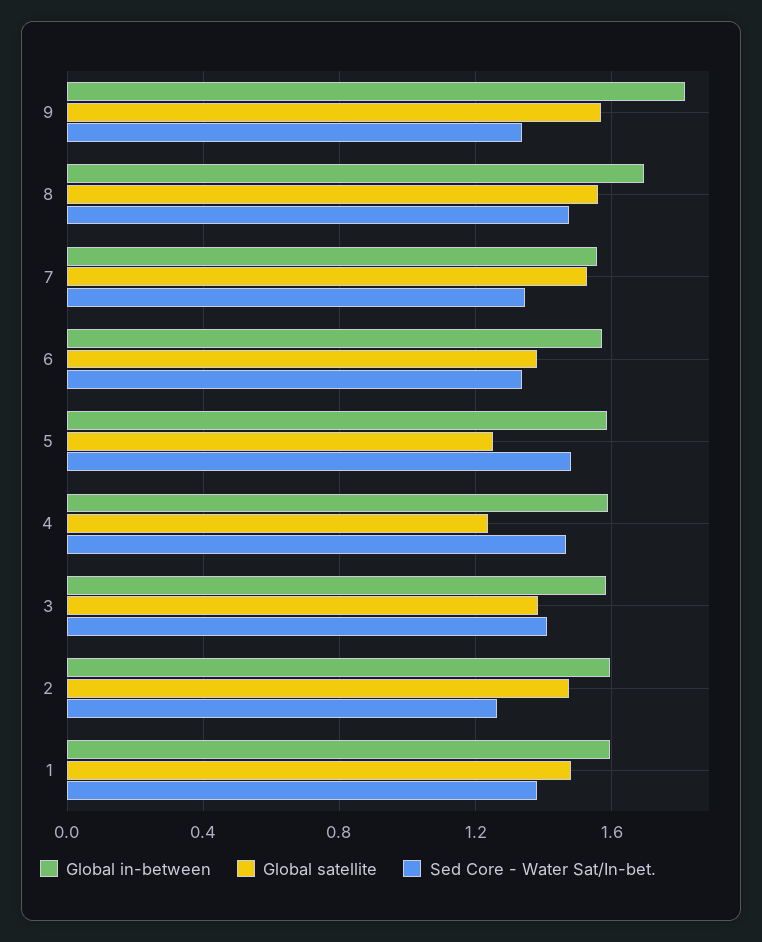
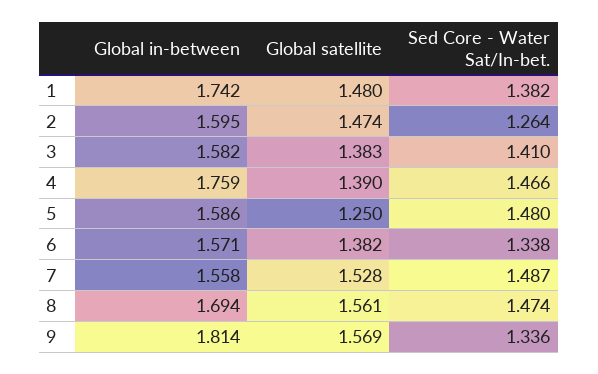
Sed Core - Water Sat/In-bet., 7: 1.35 -> 1.487
Global in-between, 4: 1.6 -> 1.759
Global satellite, 4: 1.25 -> 1.39
Global in-between, 1: 1.6 -> 1.742

